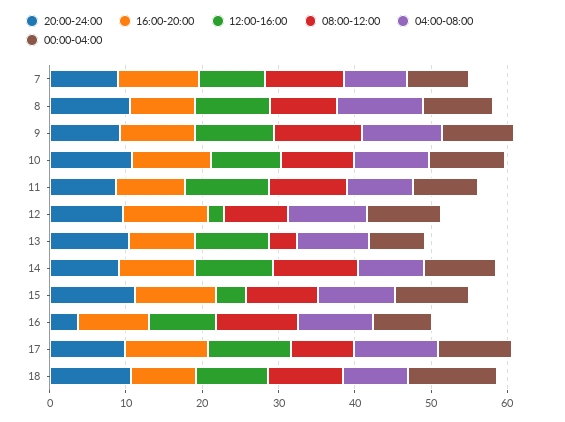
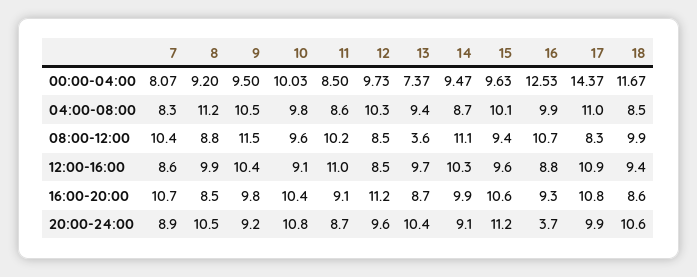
12:00-16:00, 12: 2 -> 8.5
12:00-16:00, 15: 4 -> 9.6
00:00-04:00, 16: 8 -> 12.53
00:00-04:00, 17: 10 -> 14.37

